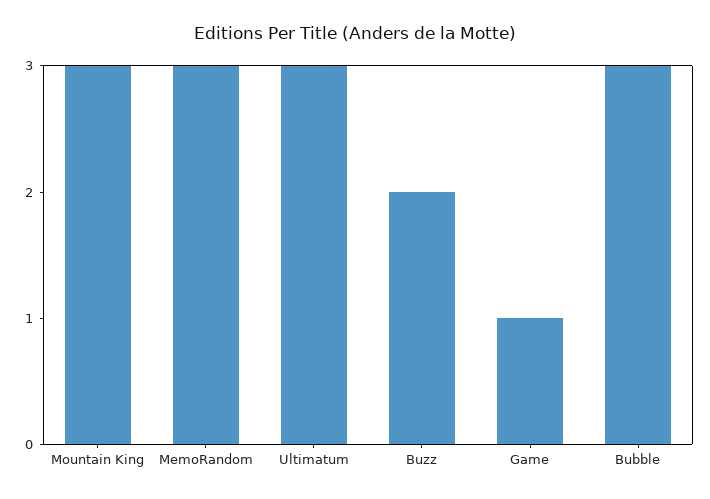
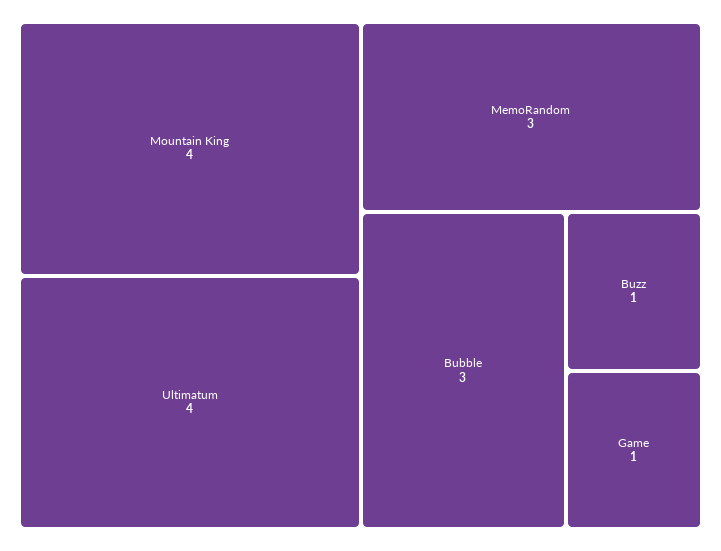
Mountain King: 3 -> 4
Ultimatum: 3 -> 4
Buzz: 2 -> 1

